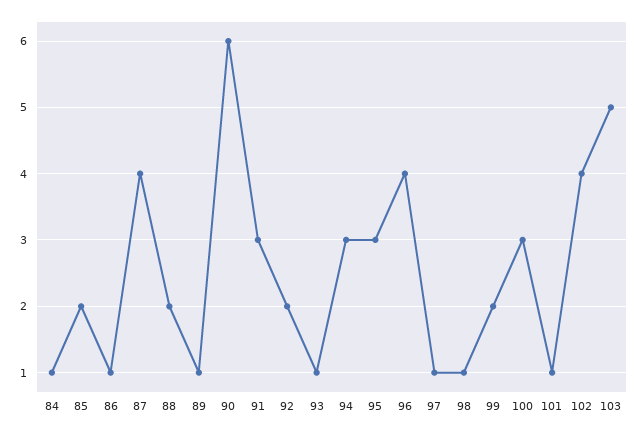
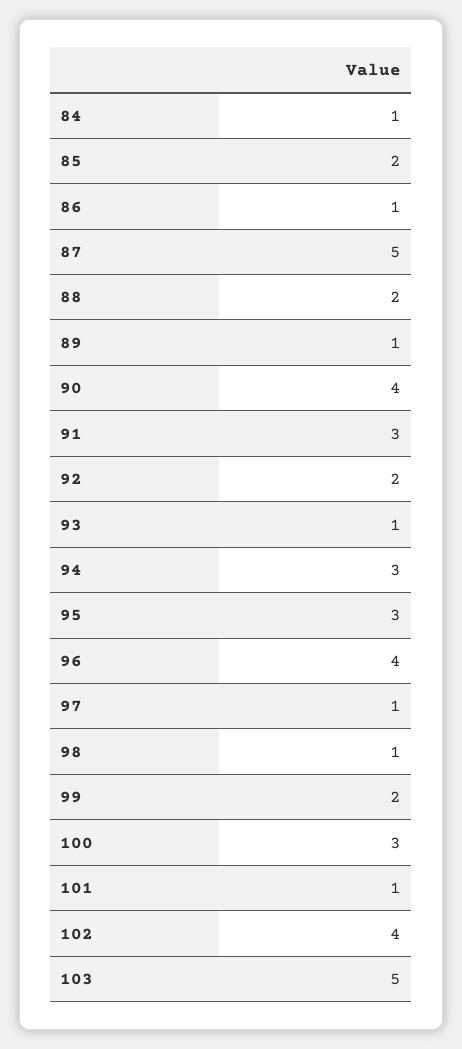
87: 4 -> 5
90: 6 -> 4

